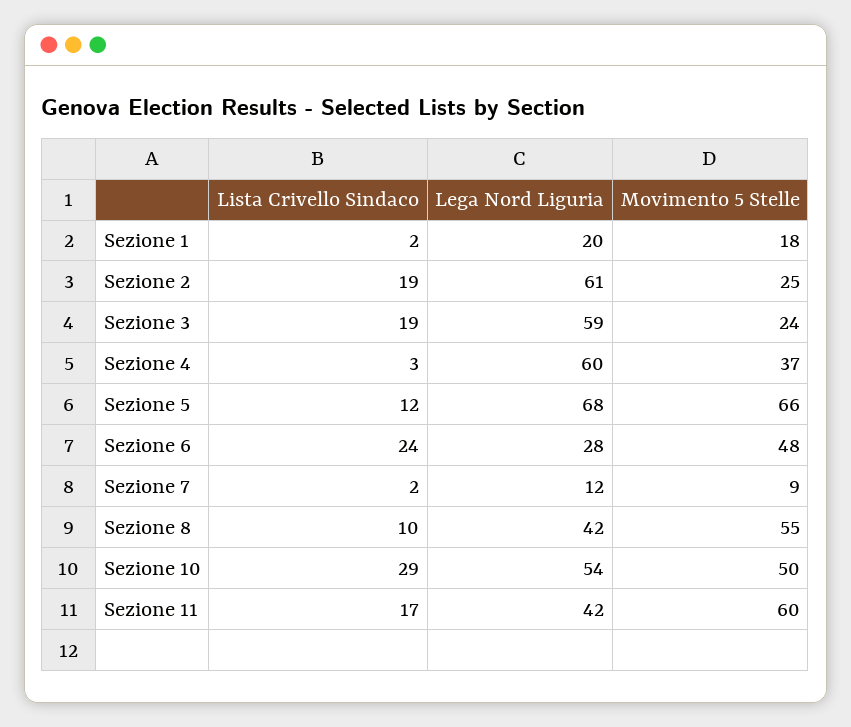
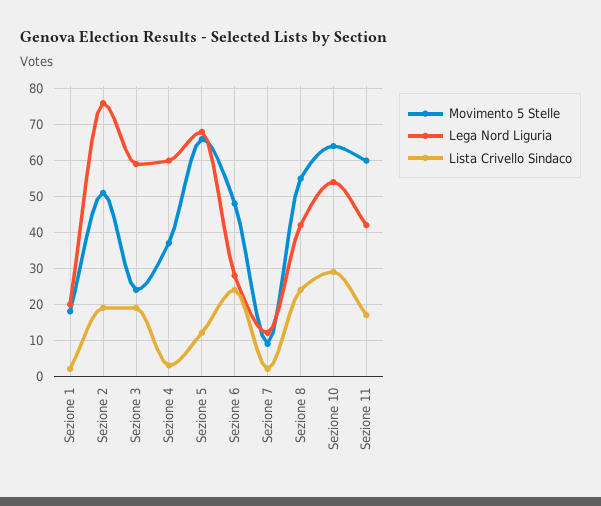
Lega Nord Liguria, Sezione 2: 61 -> 75
Movimento 5 Stelle, Sezione 2: 25 -> 50
Lista Crivello Sindaco, Sezione 8: 10 -> 25
Movimento 5 Stelle, Sezione 10: 50 -> 65

